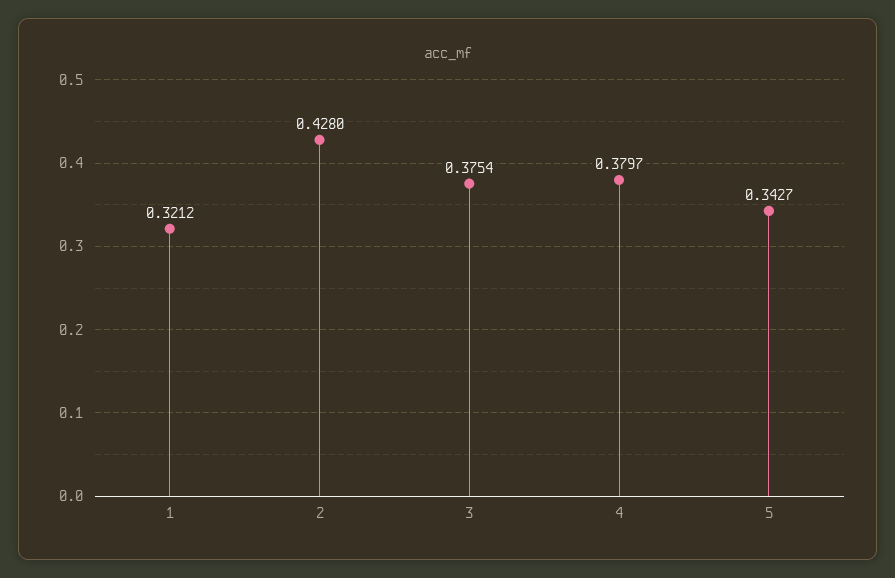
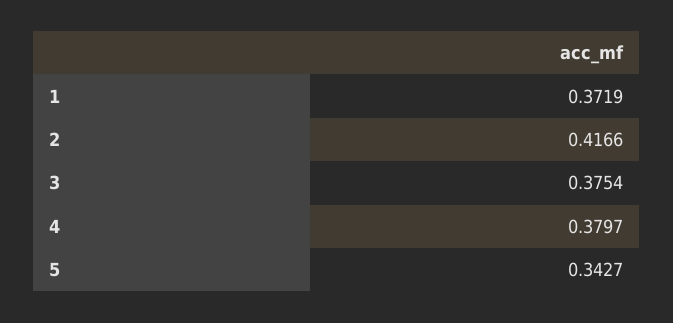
1: 0.3212 -> 0.3719
2: 0.428 -> 0.4166

